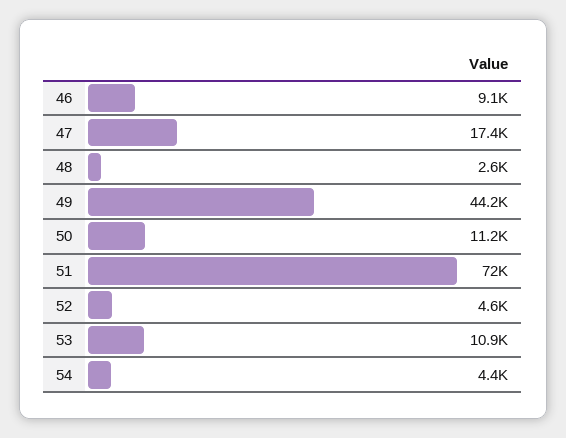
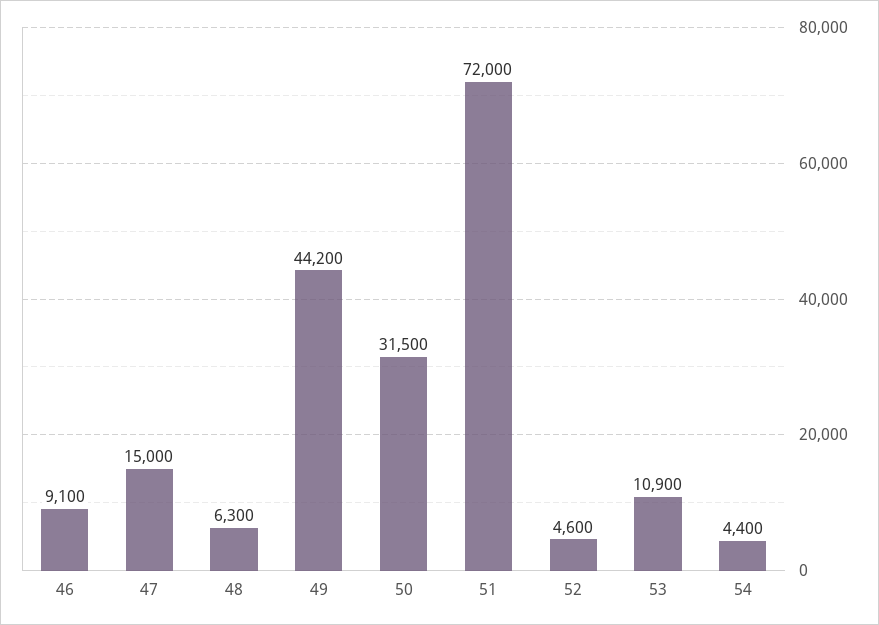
47: 17400 -> 15000
48: 2600 -> 6300
50: 11200 -> 31500

